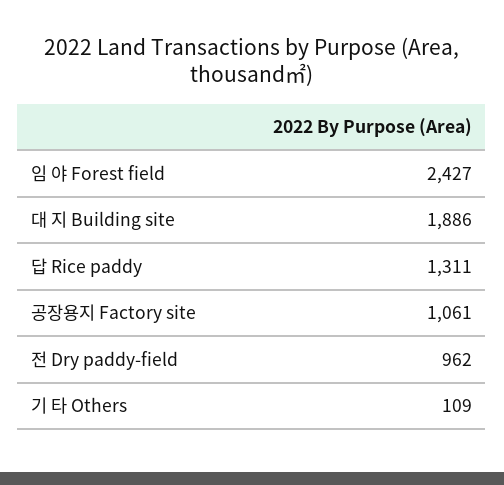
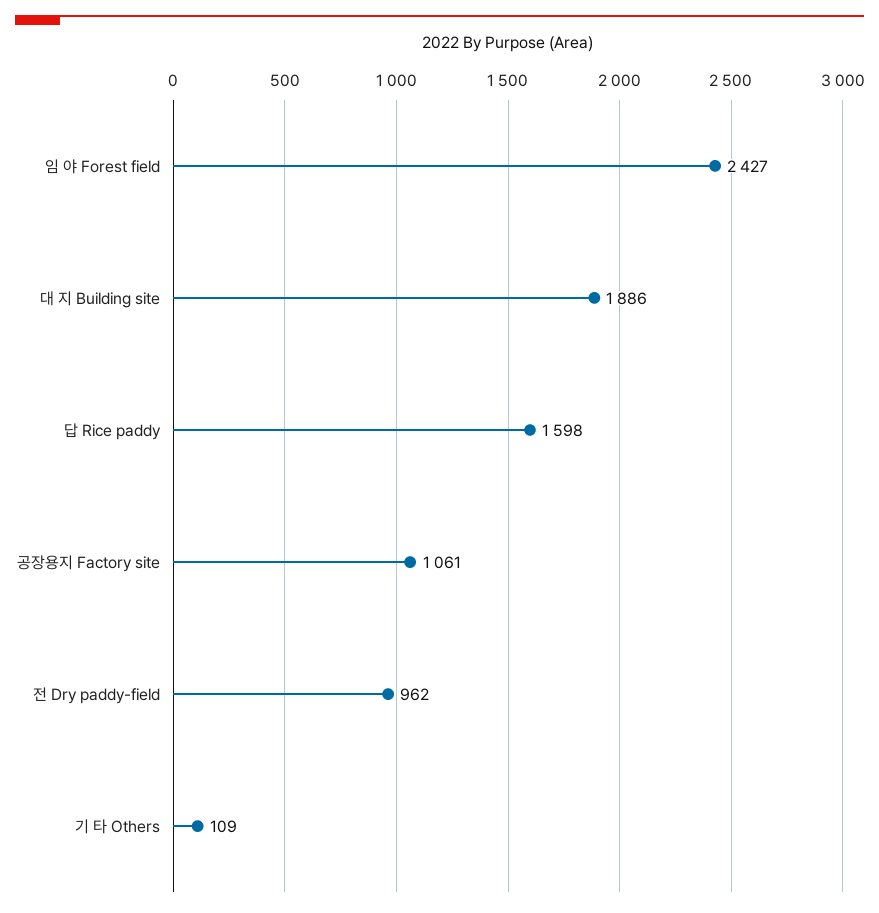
답 Rice paddy: 1311 -> 1598

